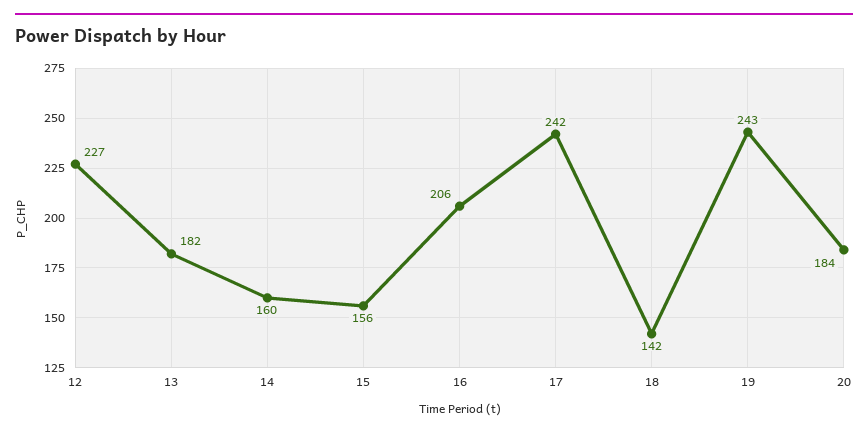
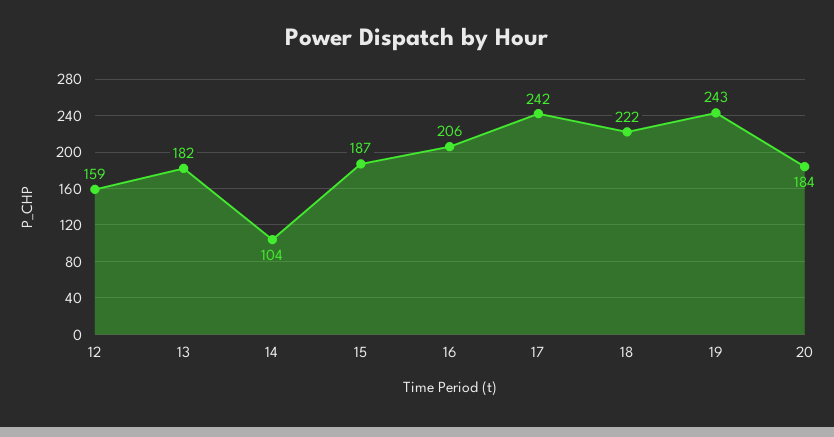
12: 227 -> 159
14: 160 -> 104
15: 156 -> 187
18: 142 -> 222

